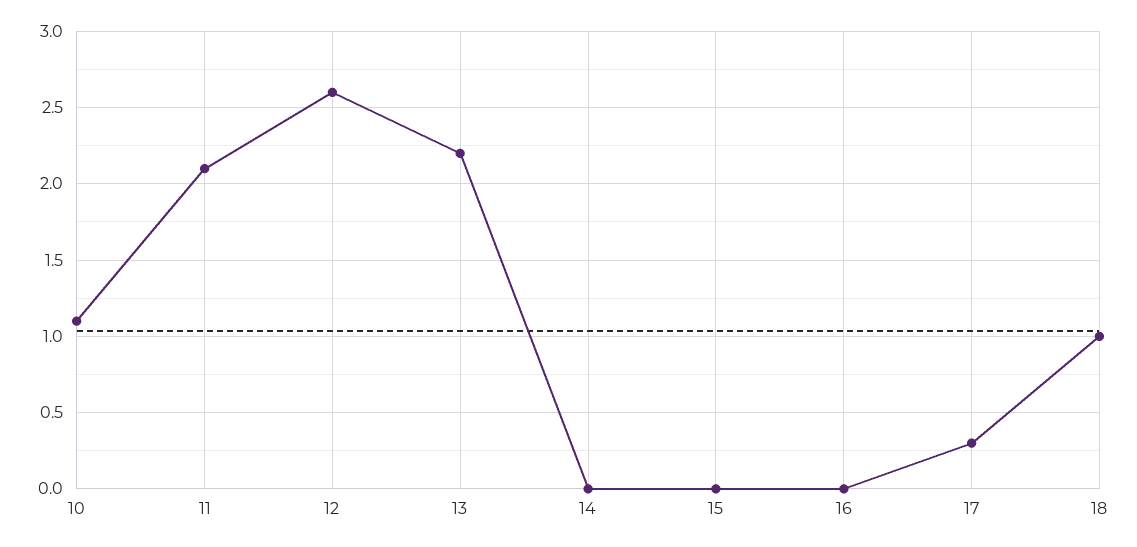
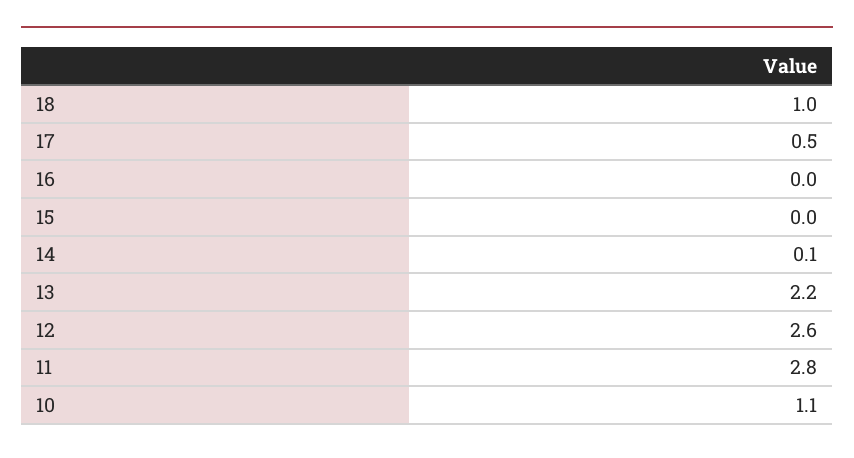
11: 2.1 -> 2.8
14: 0 -> 0.1
17: 0.3 -> 0.5

